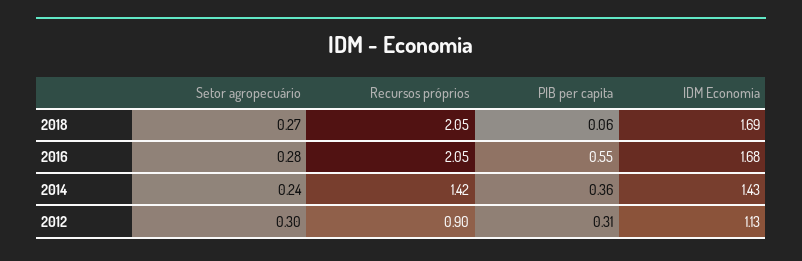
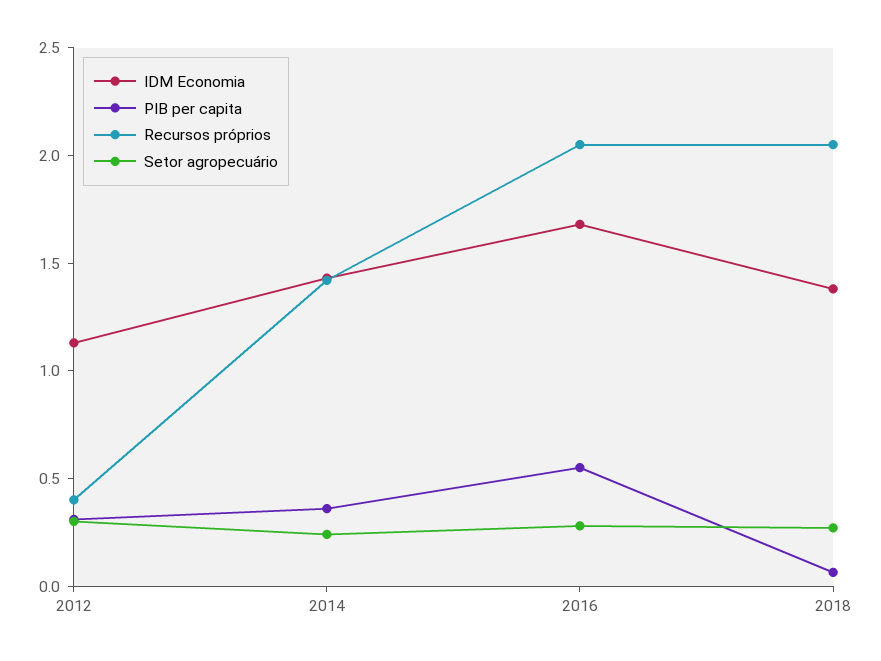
IDM Economia, 2018: 1.69 -> 1.4
Recursos próprios, 2012: 0.9 -> 0.4

